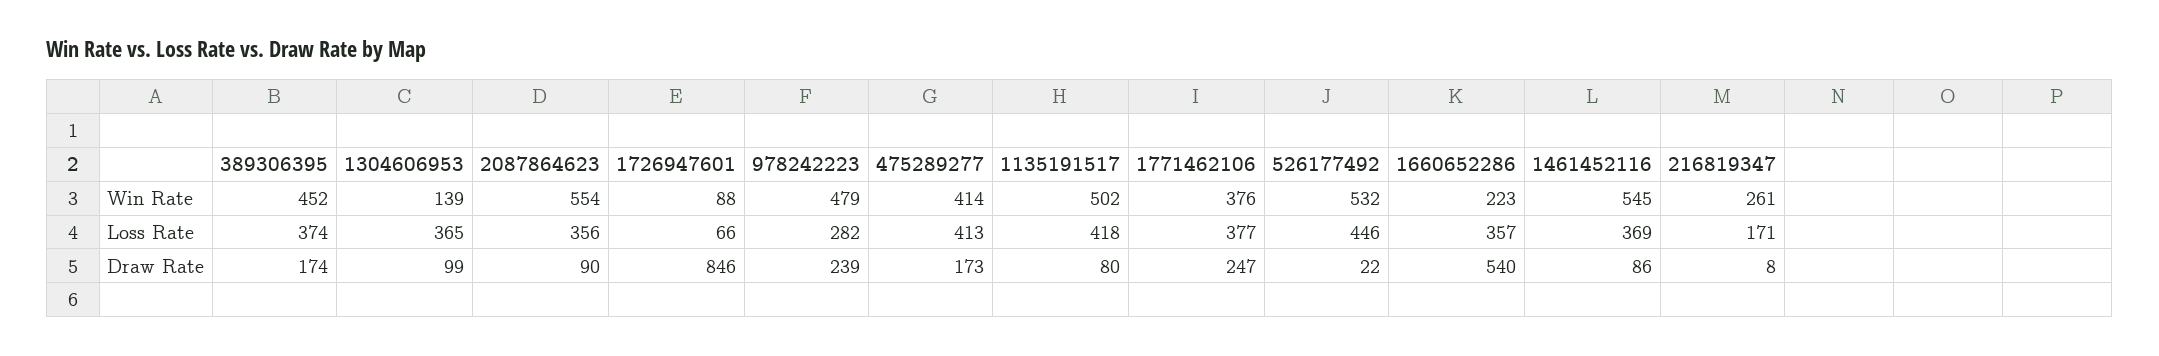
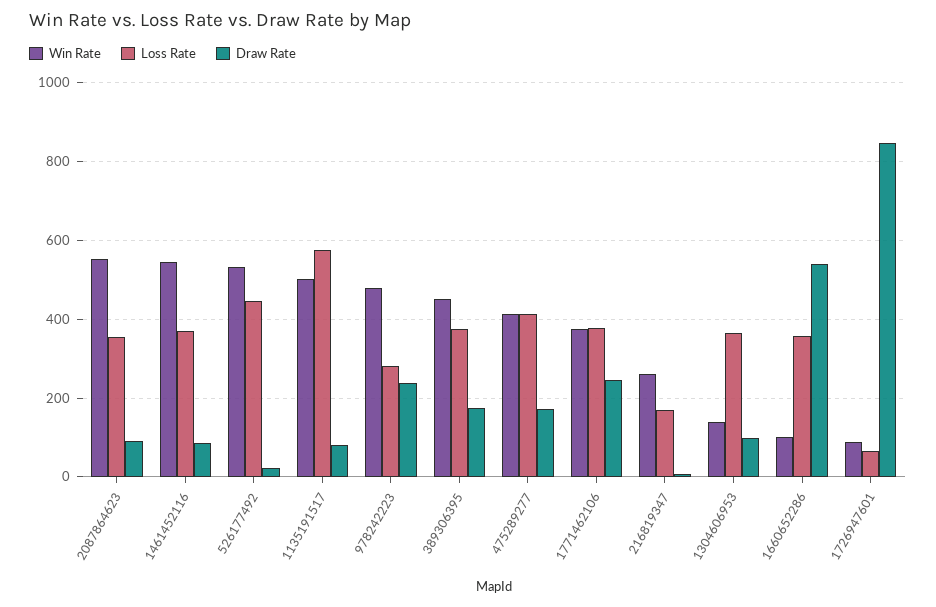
Win Rate, 1660652286: 223 -> 100
Loss Rate, 1135191517: 418 -> 580

